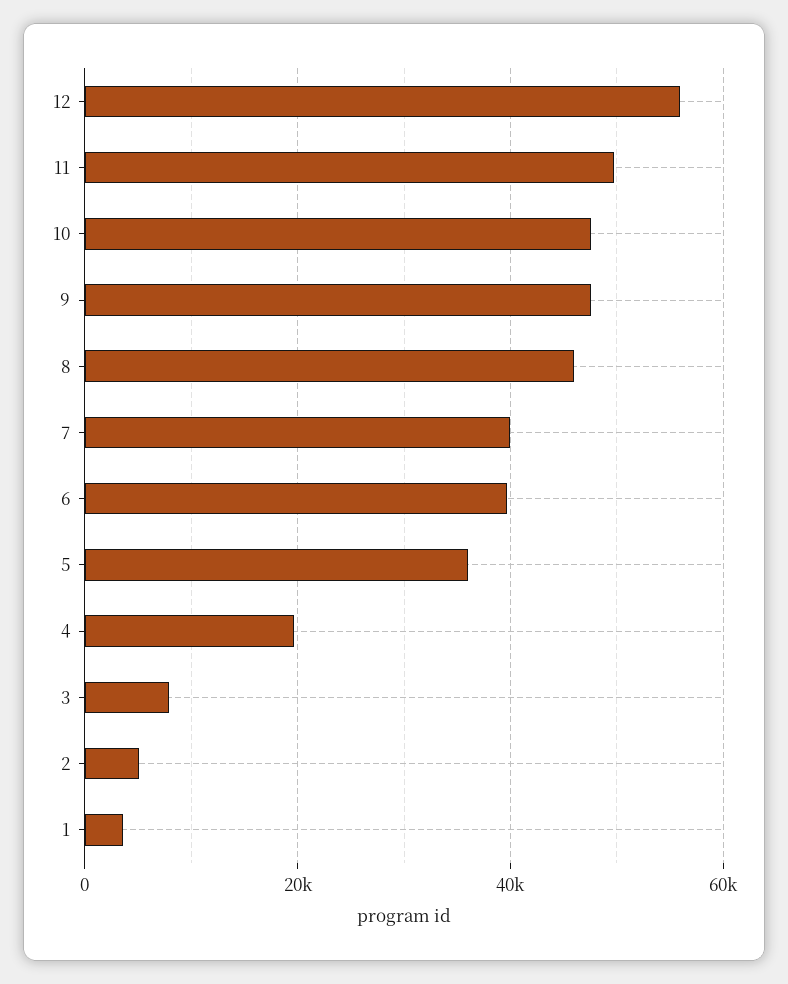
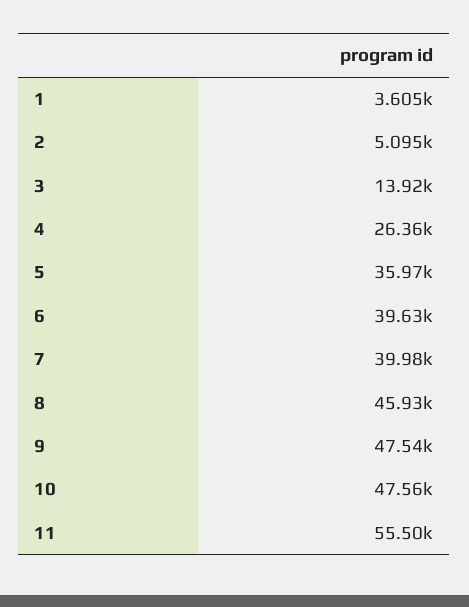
12: 56000 -> none
11: 50000 -> 55500
4: 20000 -> 26360
3: 8000 -> 13920

